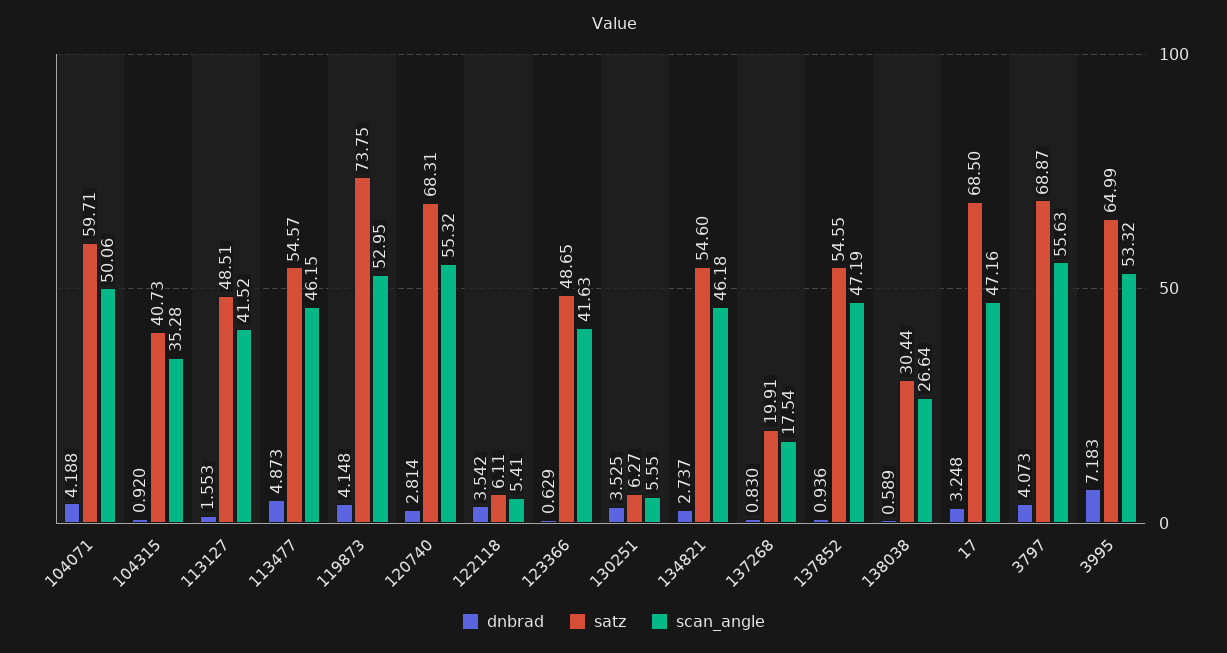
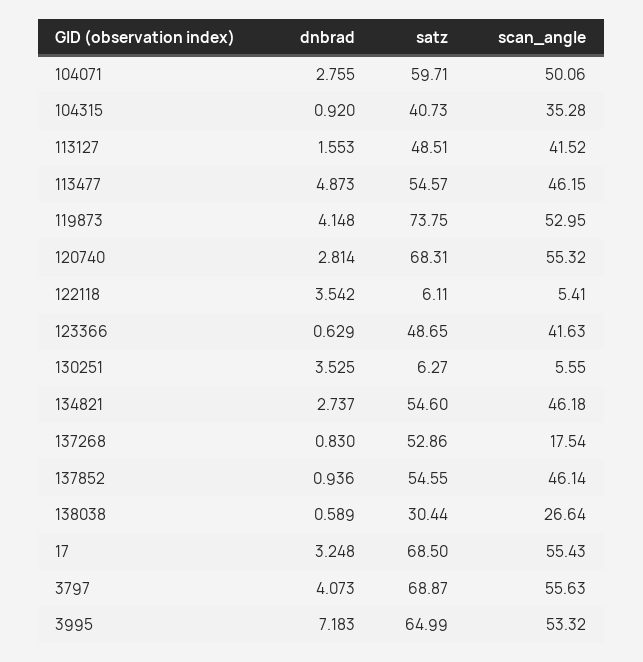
dnbrad, 104071: 4.188 -> 2.755
satz, 137268: 19.91 -> 52.86
scan_angle, 137852: 47.19 -> 46.14
scan_angle, 17: 47.16 -> 55.43

